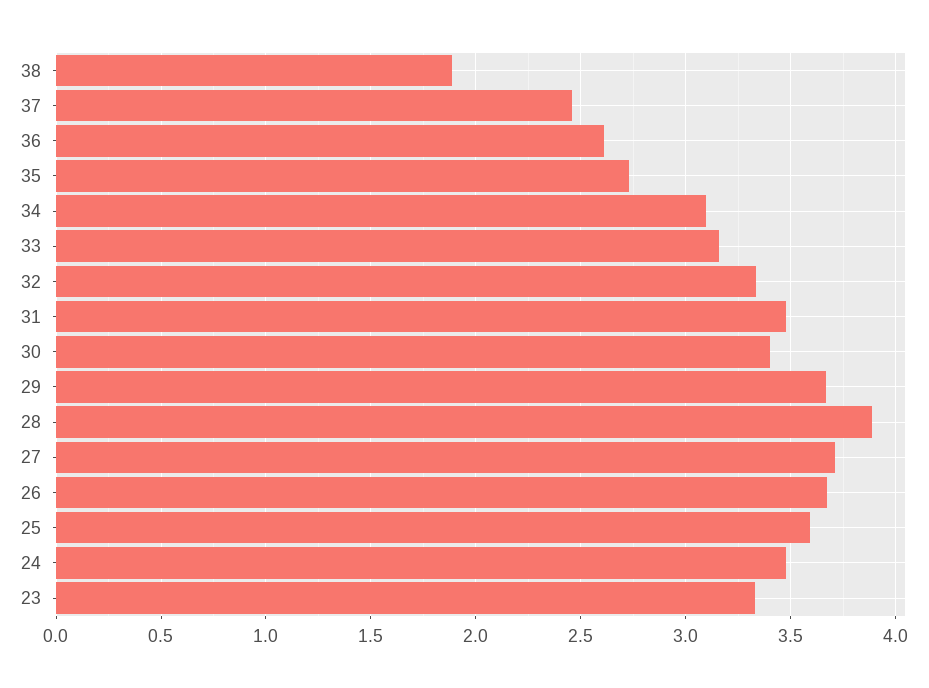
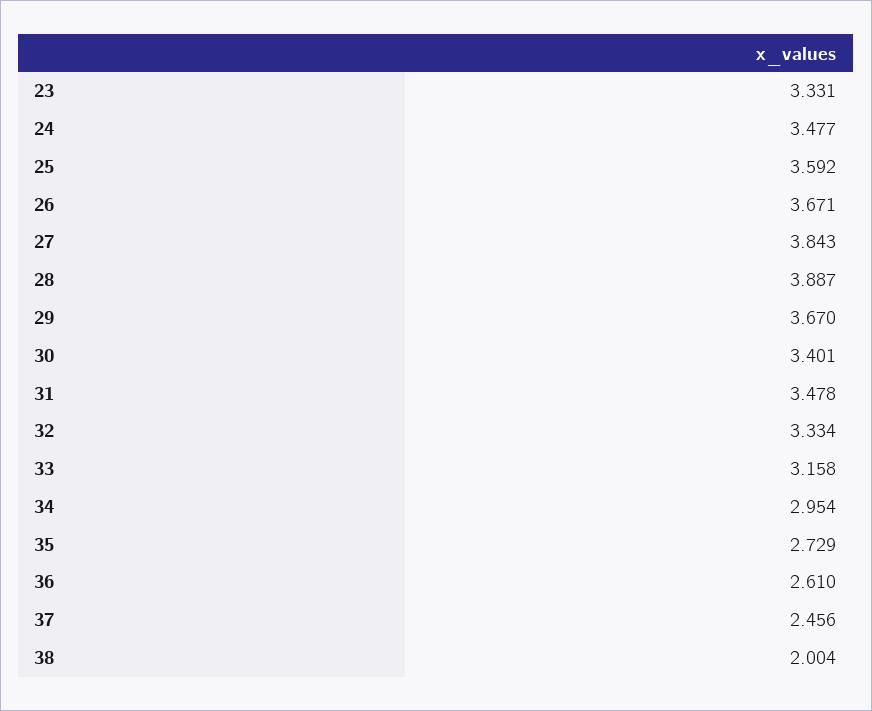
38: 1.9 -> 2.004
34: 3.1 -> 2.954
27: 3.7 -> 3.843

